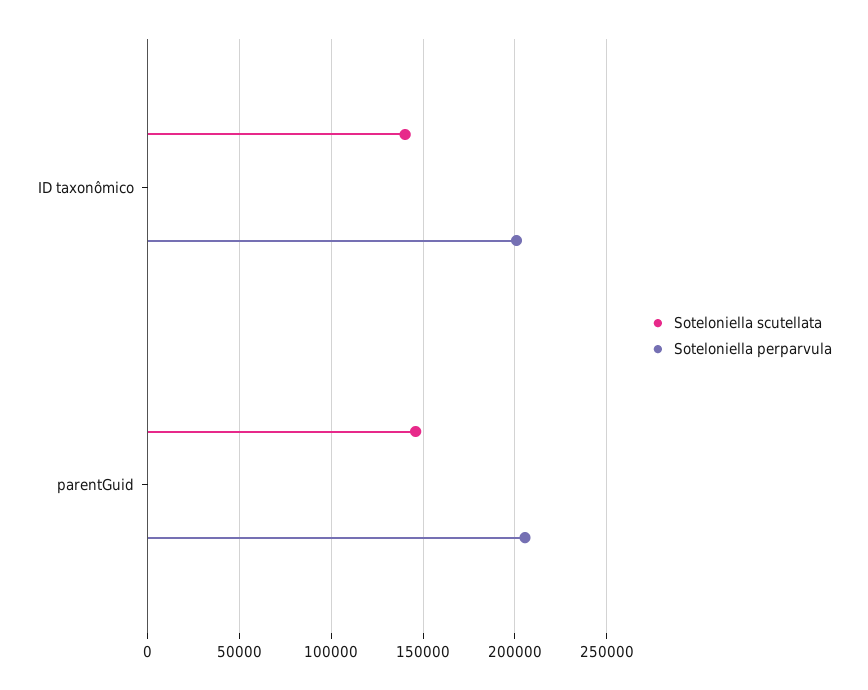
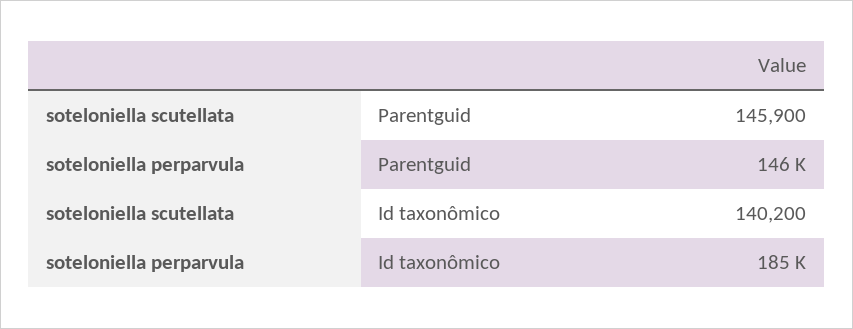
Soteloniella perparvula, ID taxonômico: 200000 -> 185000
Soteloniella perparvula, parentGuid: 205000 -> 146000

